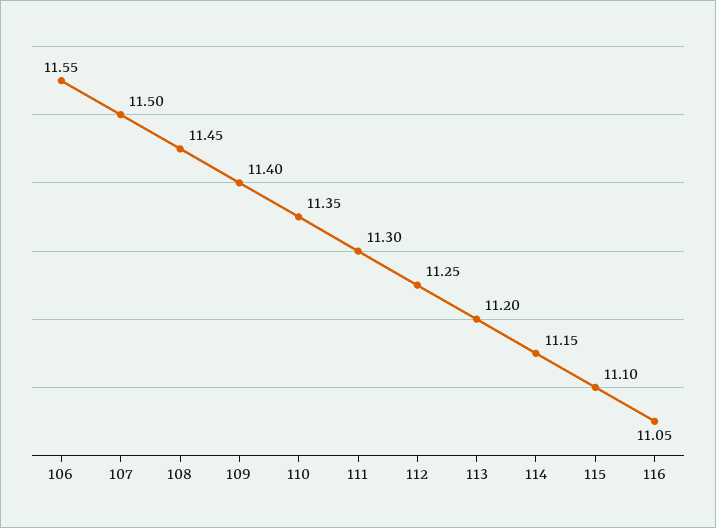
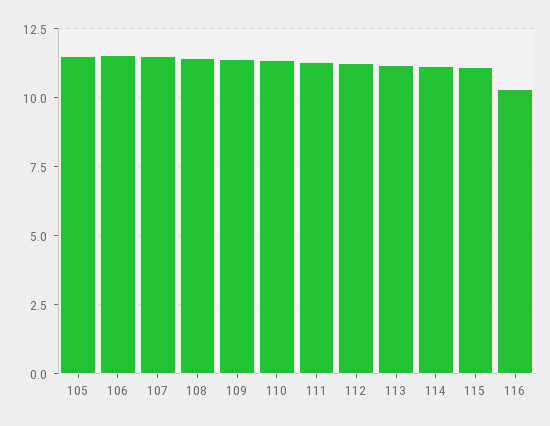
116: 11.05 -> 10.25
105: none -> 11.5

